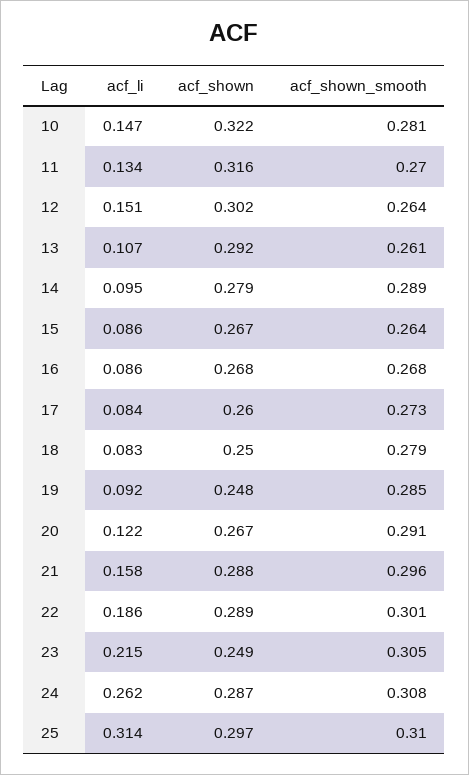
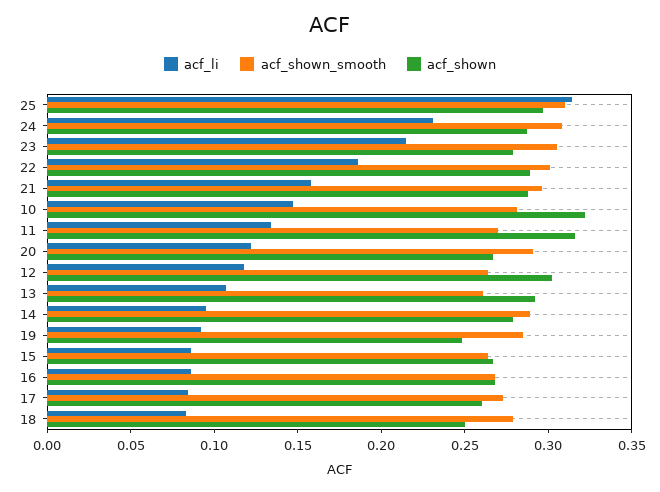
acf_li, 12: 0.151 -> 0.12
acf_shown, 23: 0.249 -> 0.28
acf_li, 24: 0.262 -> 0.23

